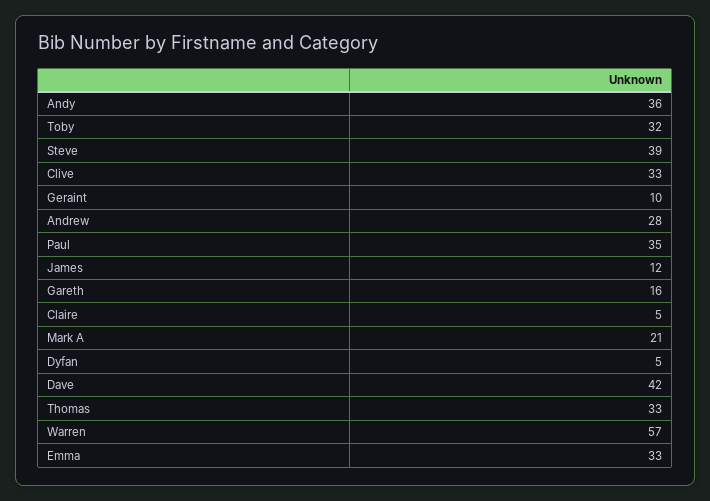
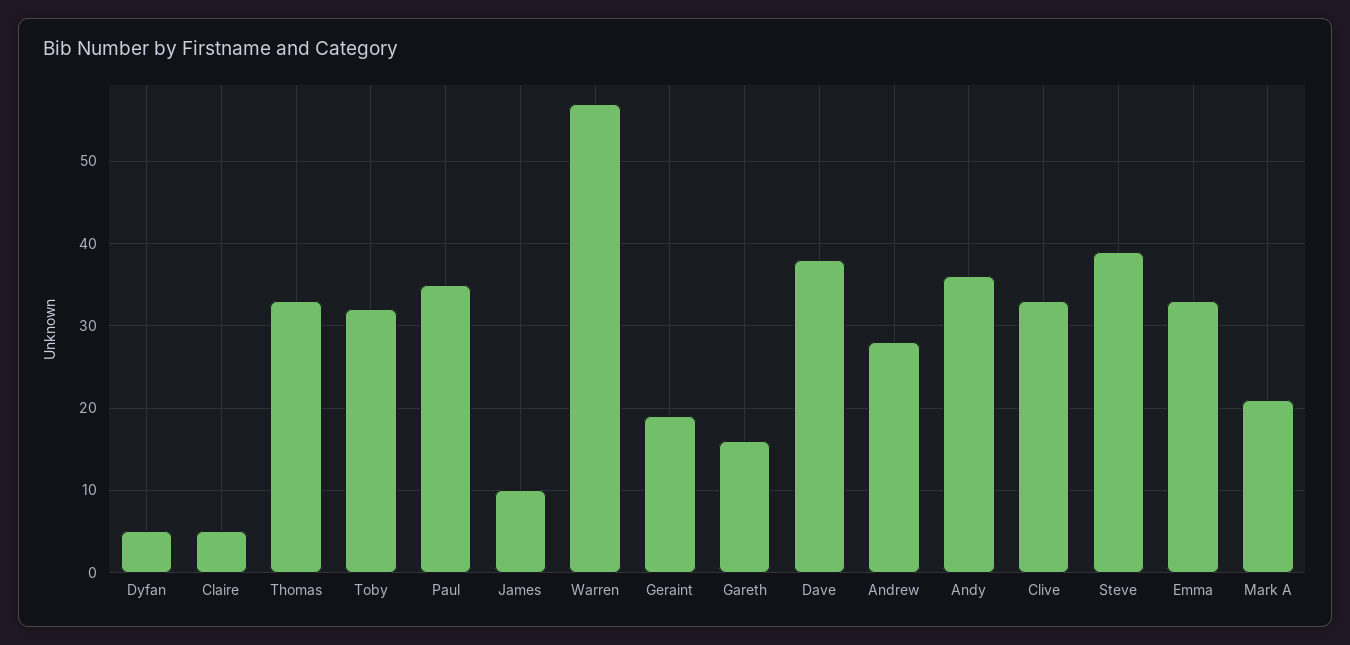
Geraint: 10 -> 19
James: 12 -> 10
Dave: 42 -> 38

